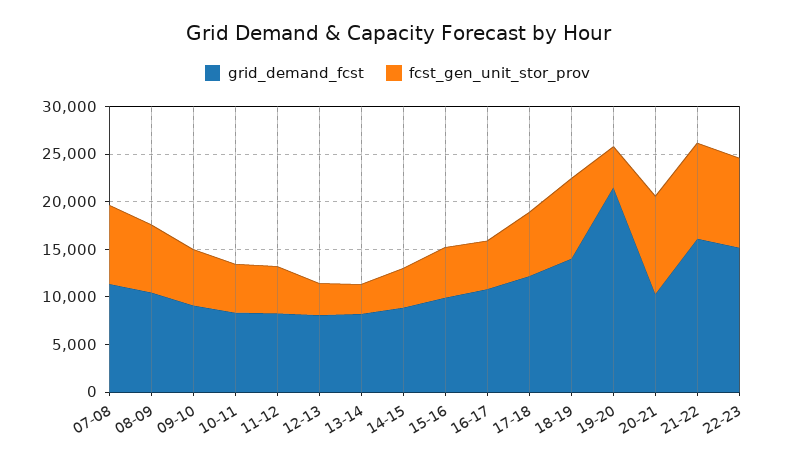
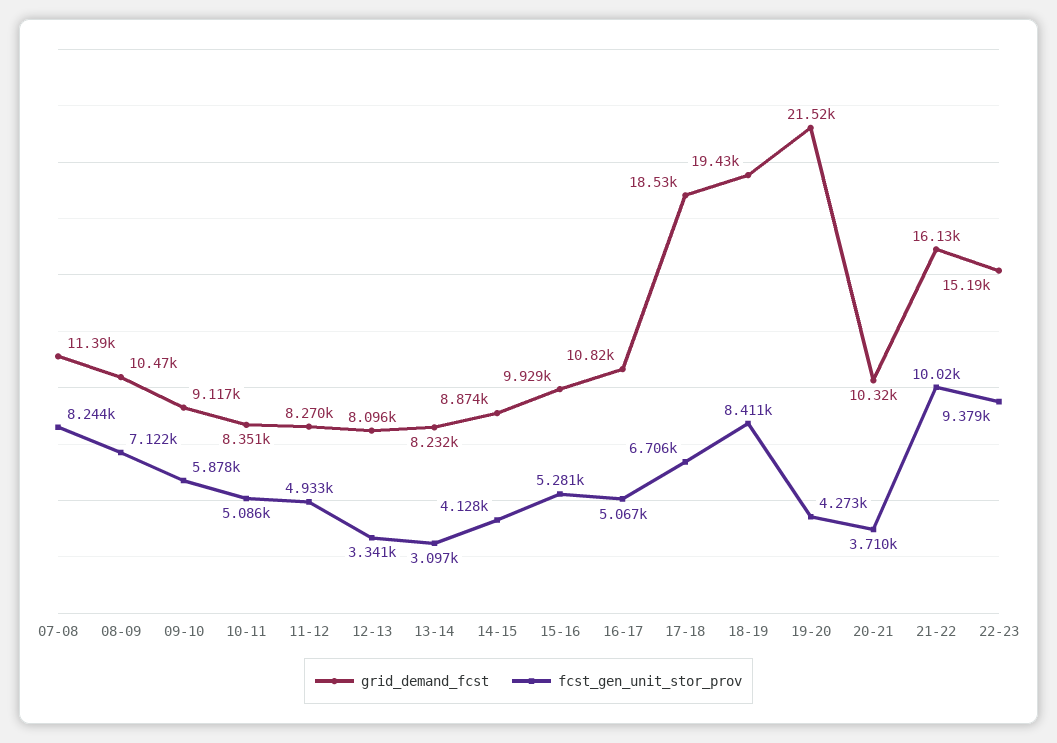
grid_demand_fcst, 17-18: 12000 -> 18530
grid_demand_fcst, 18-19: 14000 -> 19430
fcst_gen_unit_stor_prov, 20-21: 10000 -> 3710

